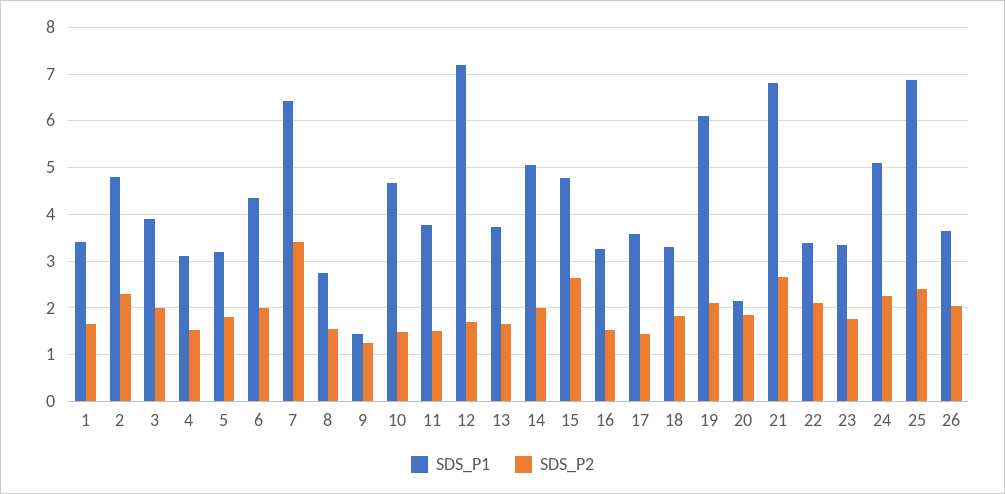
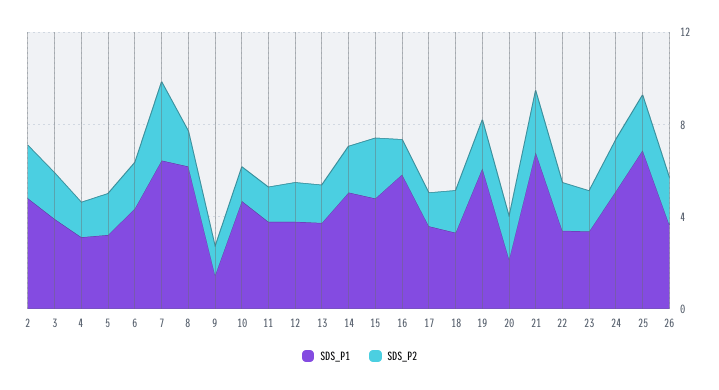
SDS_P1, 1: 3.4 -> none
SDS_P2, 1: 1.6 -> none
SDS_P1, 8: 2.8 -> 6
SDS_P1, 12: 7.2 -> 4
SDS_P1, 16: 3.2 -> 6

